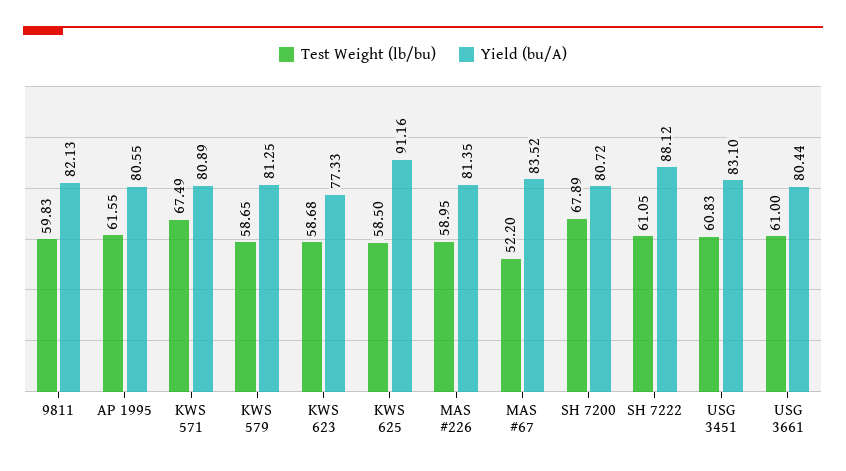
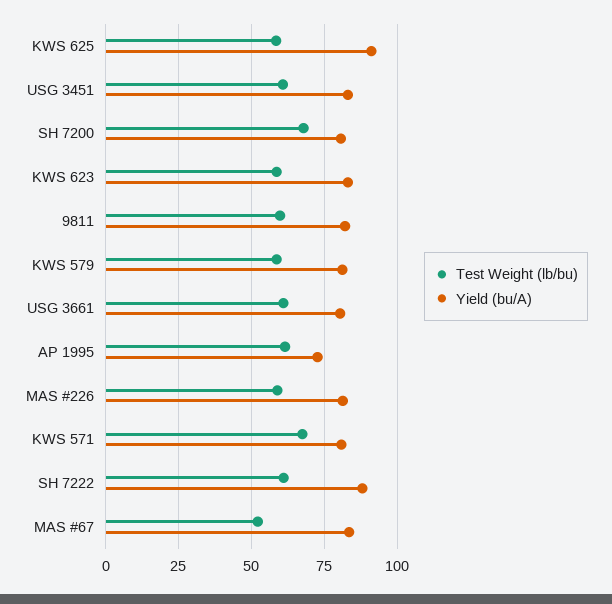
Yield (bu/A), AP 1995: 80.55 -> 72.5
Yield (bu/A), KWS 623: 77.33 -> 82.5

